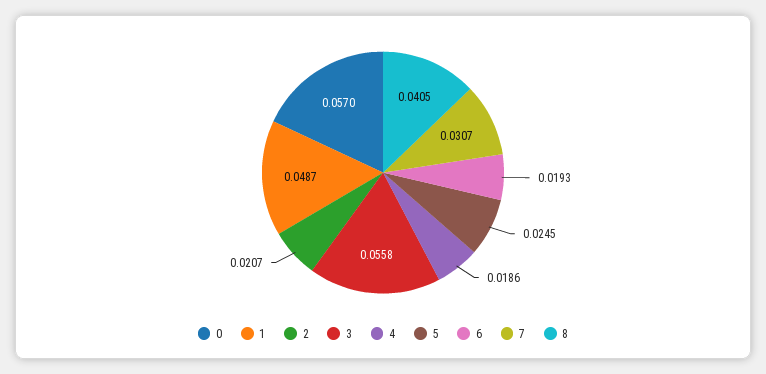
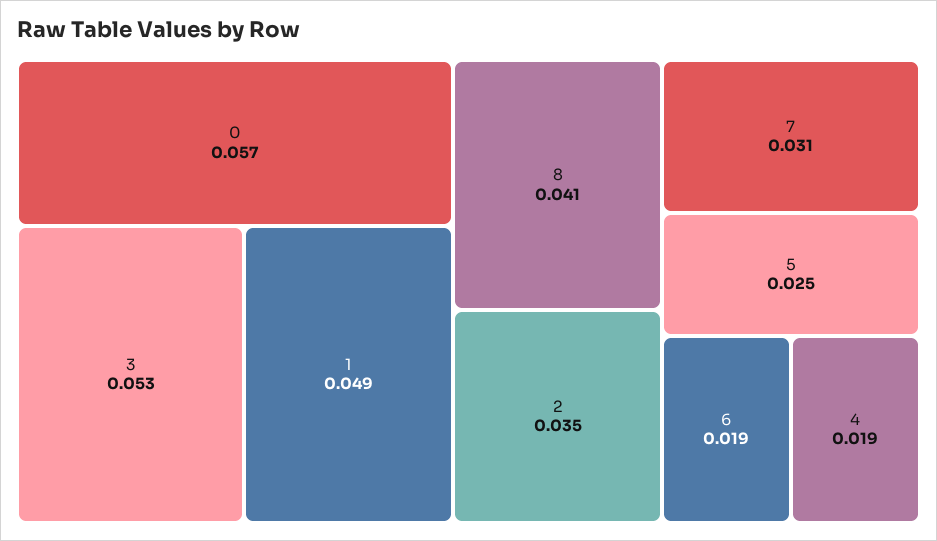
2: 0.0207 -> 0.035
3: 0.0558 -> 0.053

